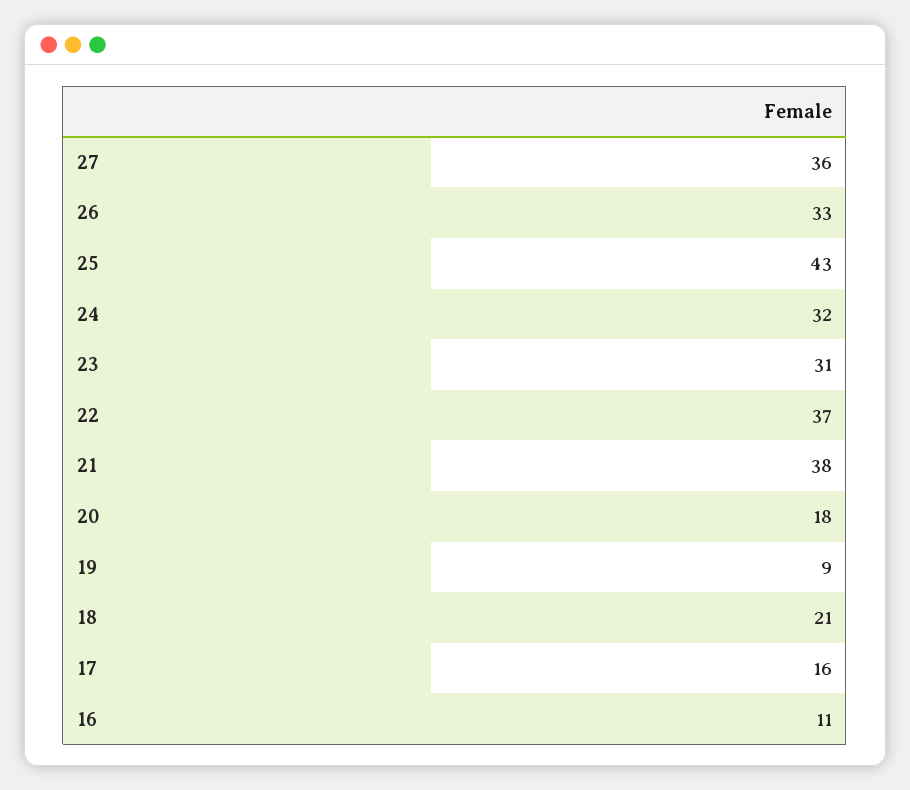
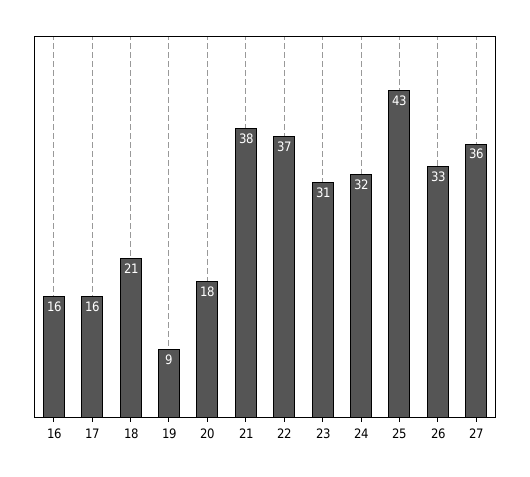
16: 11 -> 16

